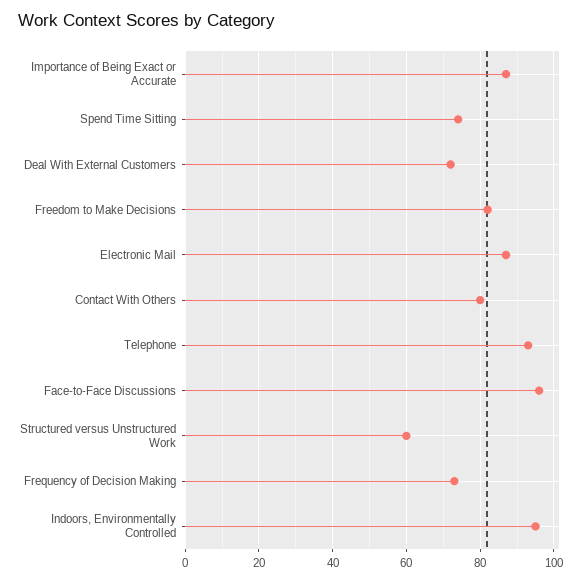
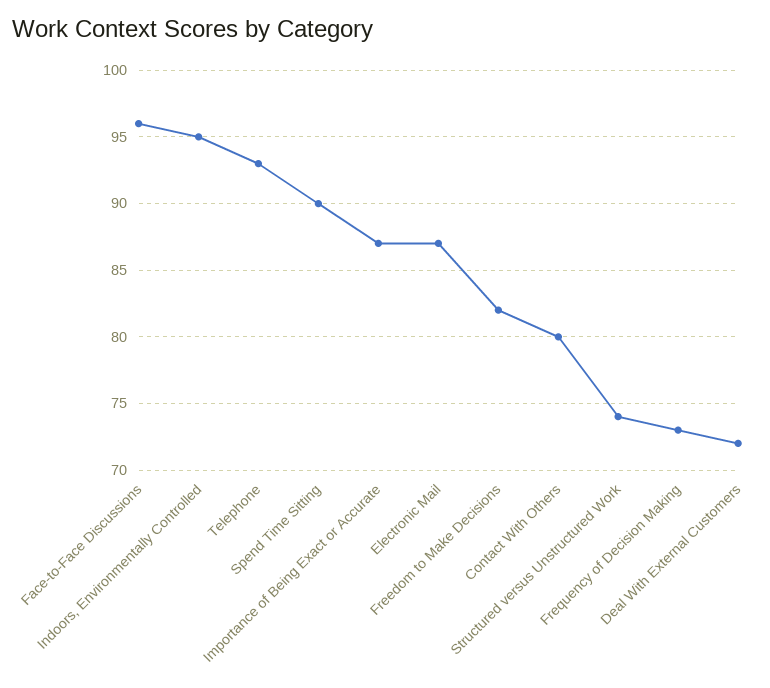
Spend Time Sitting: 75 -> 90
Structured versus Unstructured Work: 60 -> 74

